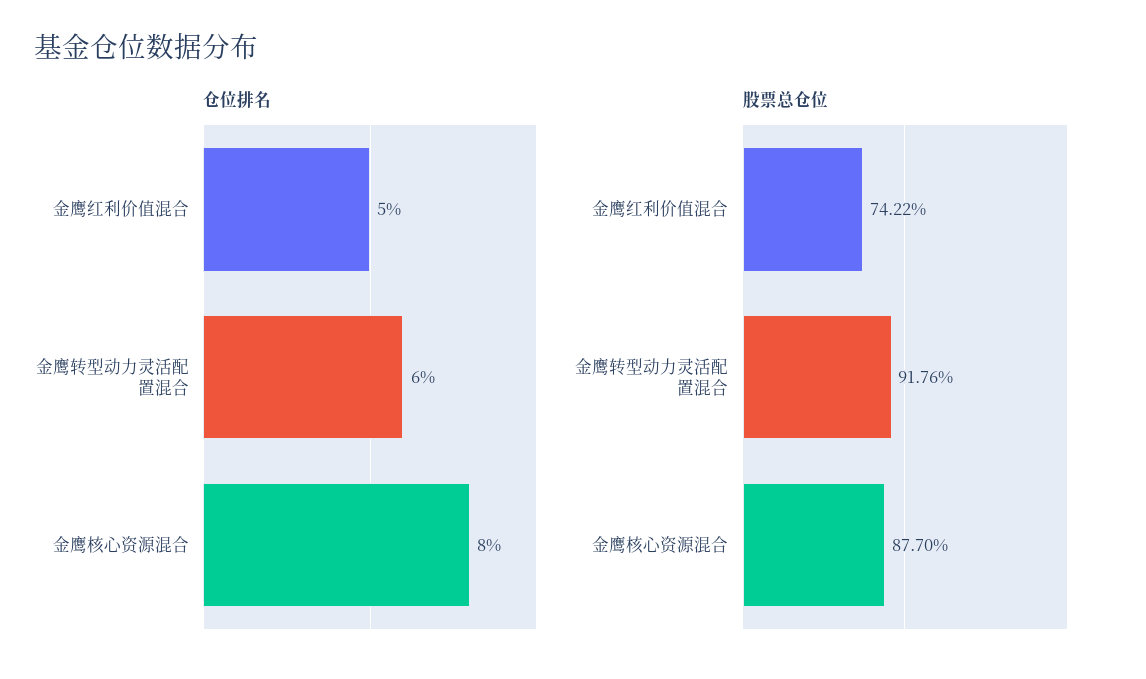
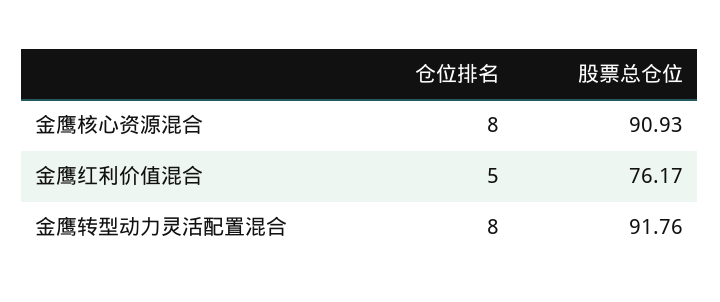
仓位排名, 金鹰转型动力灵活配置混合: 6 -> 8
股票总仓位, 金鹰红利价值混合: 74.22 -> 76.17
股票总仓位, 金鹰核心资源混合: 87.7 -> 90.93

